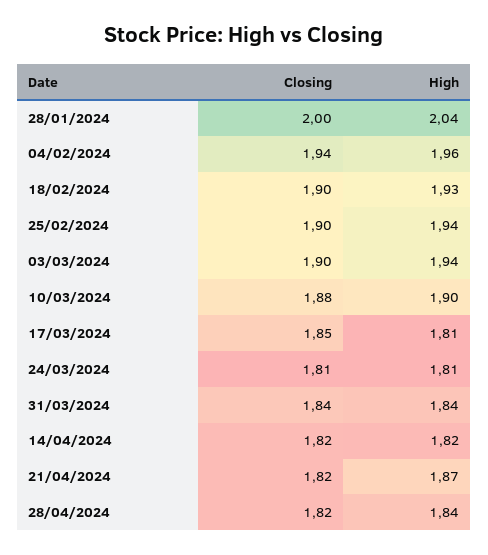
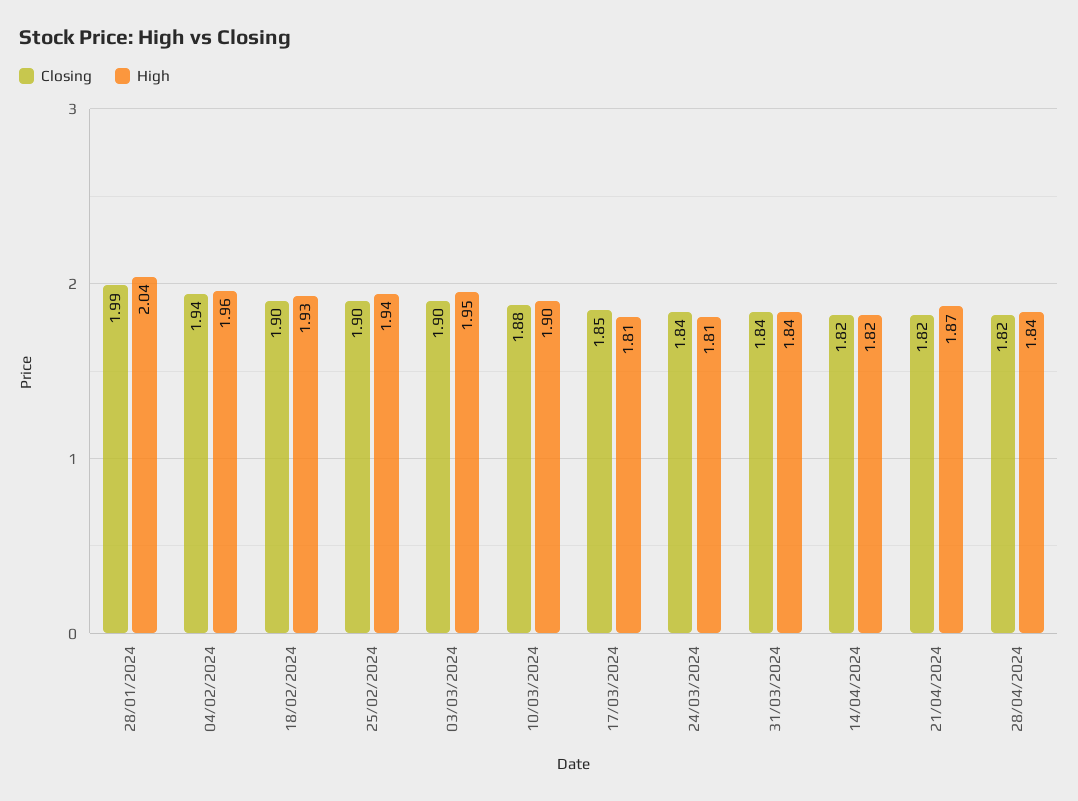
Closing, 28/01/2024: 2 -> 1.99
High, 03/03/2024: 1.94 -> 1.95
Closing, 24/03/2024: 1.81 -> 1.84

